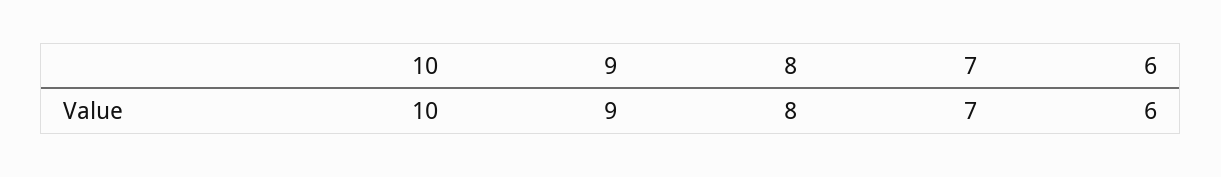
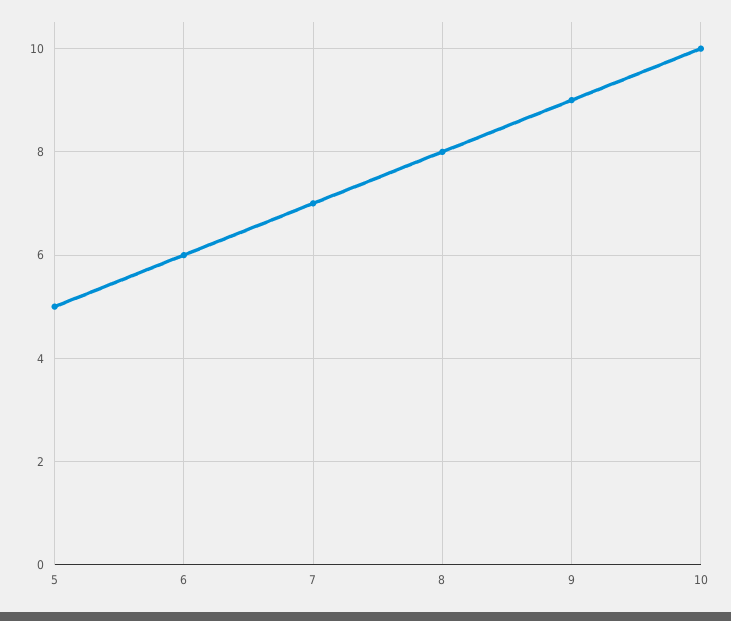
5: none -> 5

